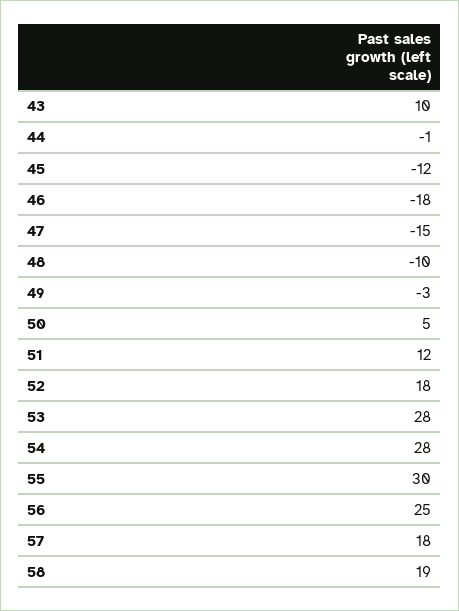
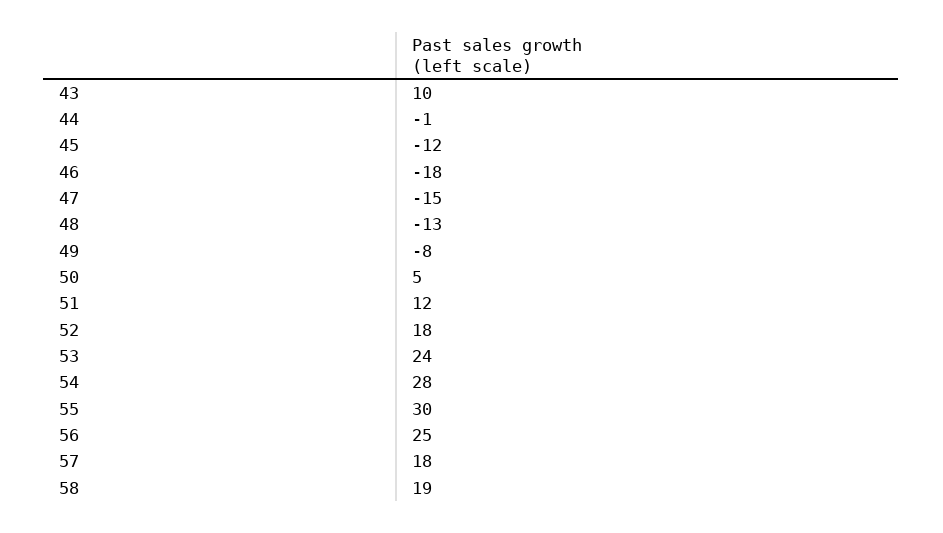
48: -10 -> -13
49: -3 -> -8
53: 28 -> 24

